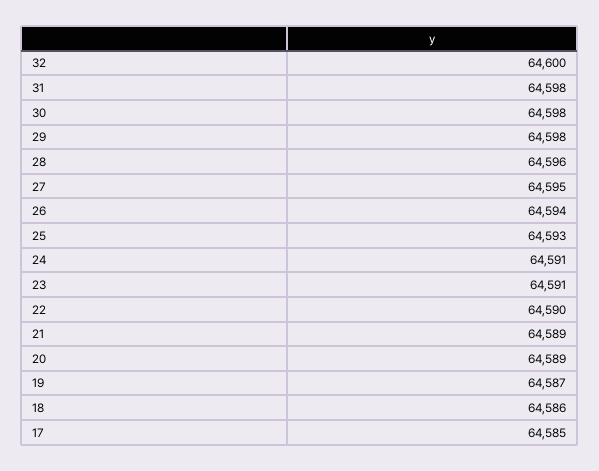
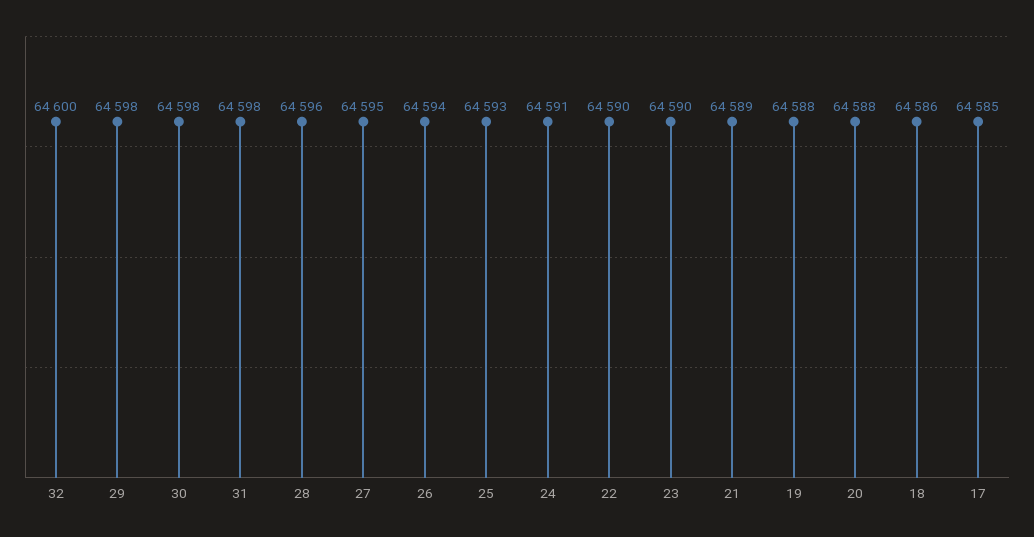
23: 64591 -> 64590
20: 64589 -> 64588
19: 64587 -> 64588

